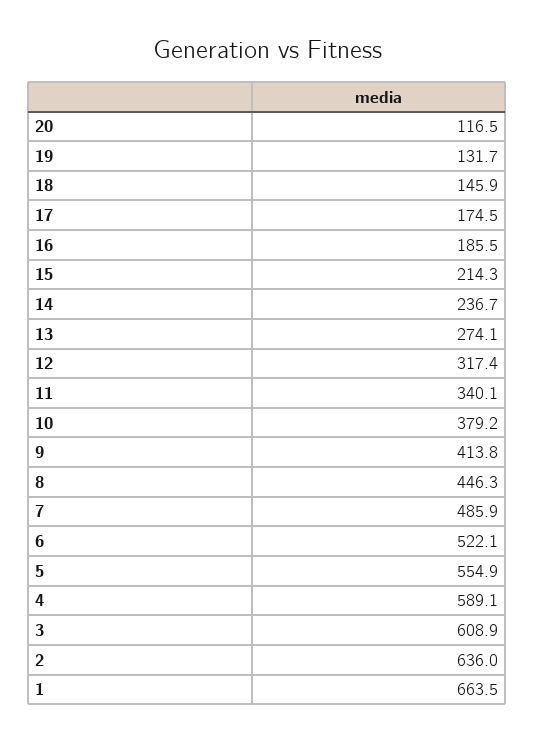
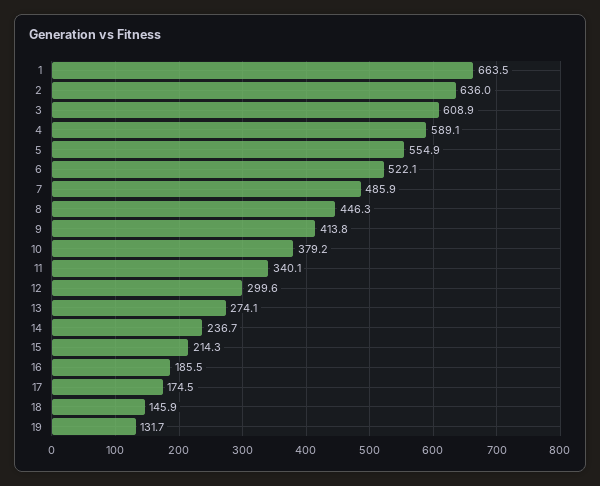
20: 116.5 -> none
12: 317.4 -> 299.6

